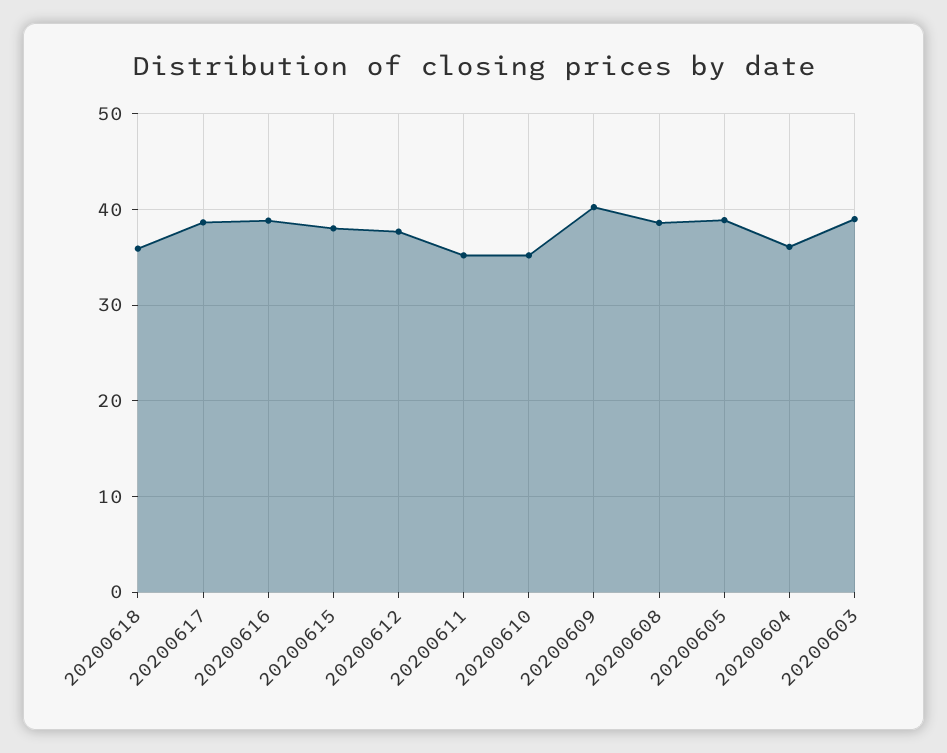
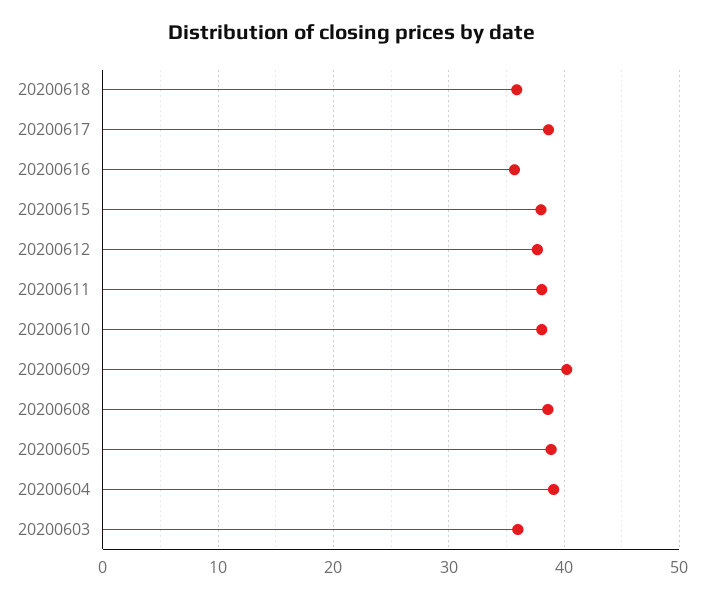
20200616: 39 -> 36
20200611: 35 -> 38
20200610: 35 -> 38
20200604: 36 -> 39
20200603: 39 -> 36

